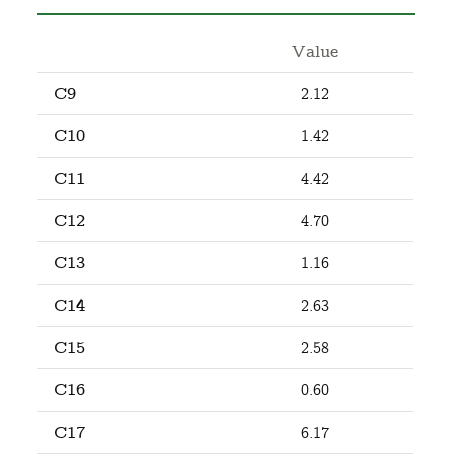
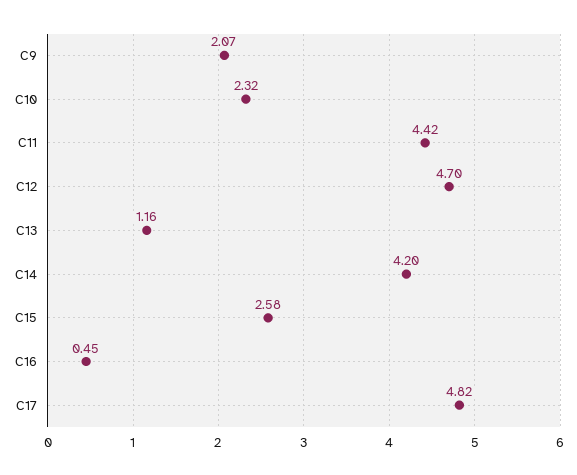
C9: 2.12 -> 2.07
C10: 1.42 -> 2.32
C14: 2.63 -> 4.2
C16: 0.6 -> 0.45
C17: 6.17 -> 4.82

